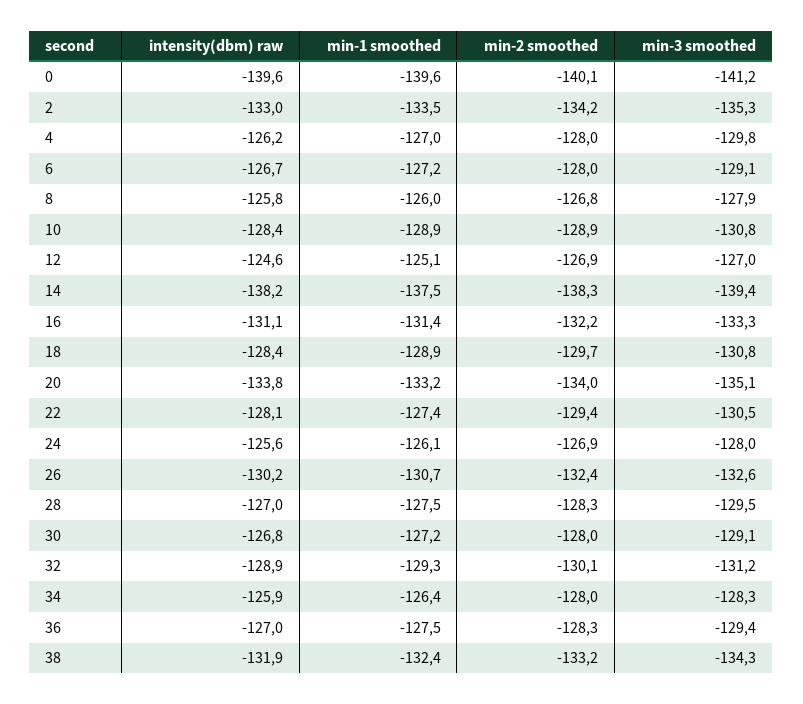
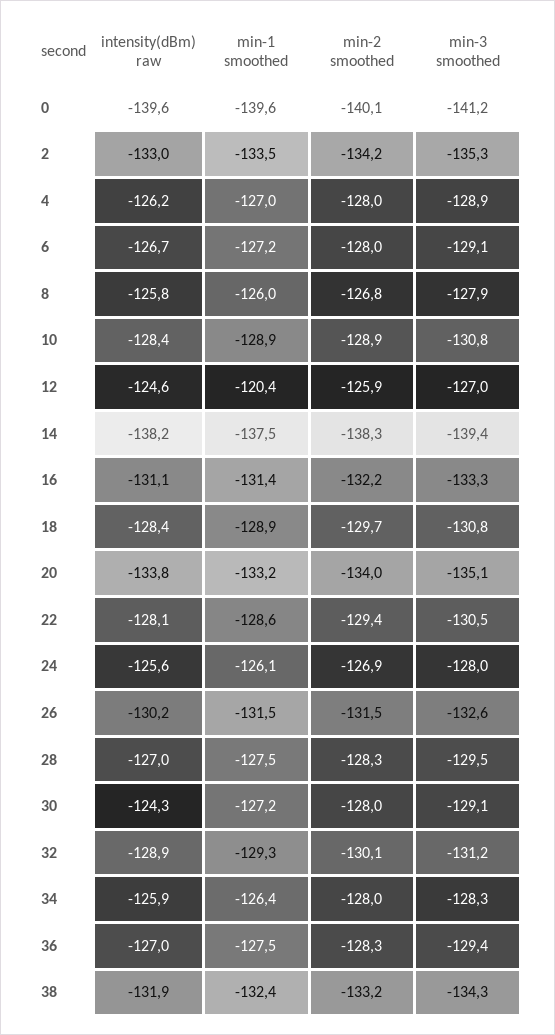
min-3 smoothed, 4: -129.8 -> -128.9
min-1 smoothed, 12: -125.1 -> -120.4
min-2 smoothed, 12: -126.9 -> -125.9
min-1 smoothed, 22: -127.4 -> -128.6
min-1 smoothed, 26: -130.7 -> -131.5
min-2 smoothed, 26: -132.4 -> -131.5
intensity(dbm) raw, 30: -126.8 -> -124.3

